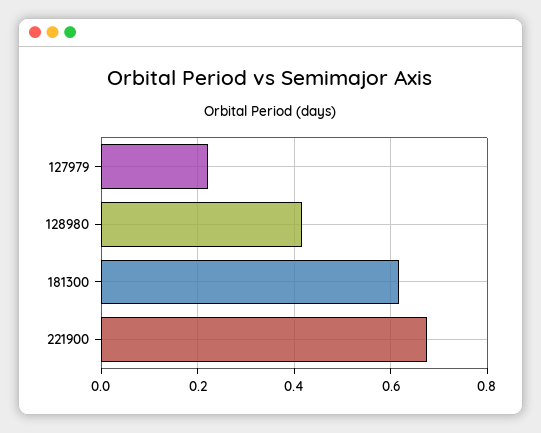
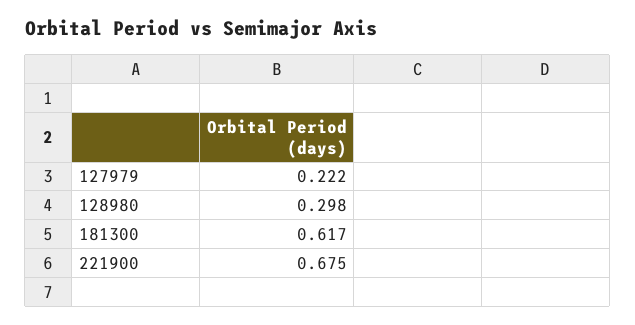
128980: 0.42 -> 0.298

